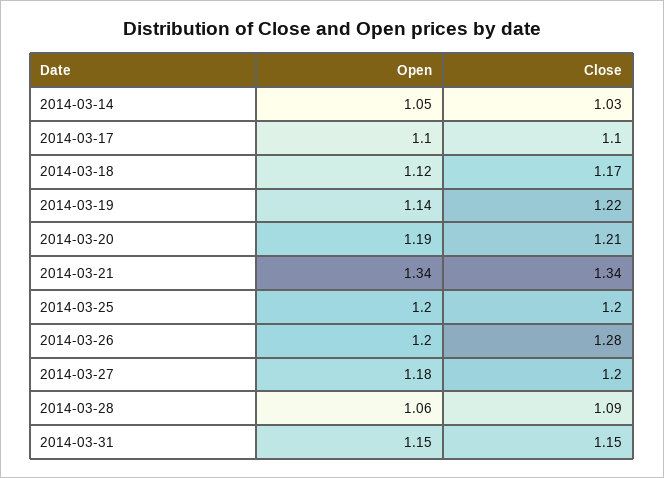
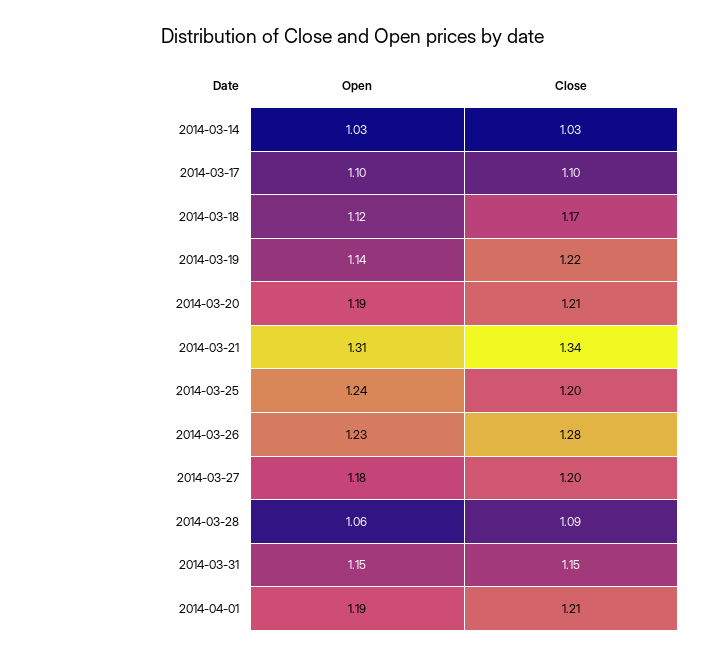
Open, 2014-03-14: 1.05 -> 1.03
Open, 2014-03-21: 1.34 -> 1.31
Open, 2014-03-25: 1.2 -> 1.24
Open, 2014-03-26: 1.2 -> 1.23
Open, 2014-04-01: none -> 1.19
Close, 2014-04-01: none -> 1.21

